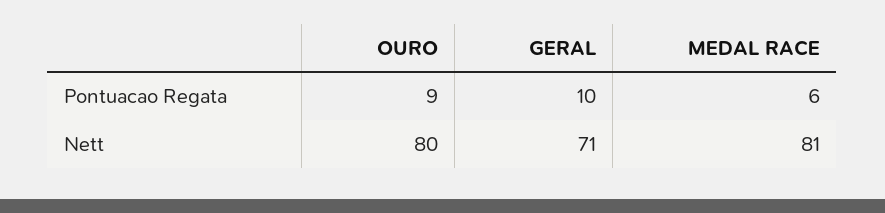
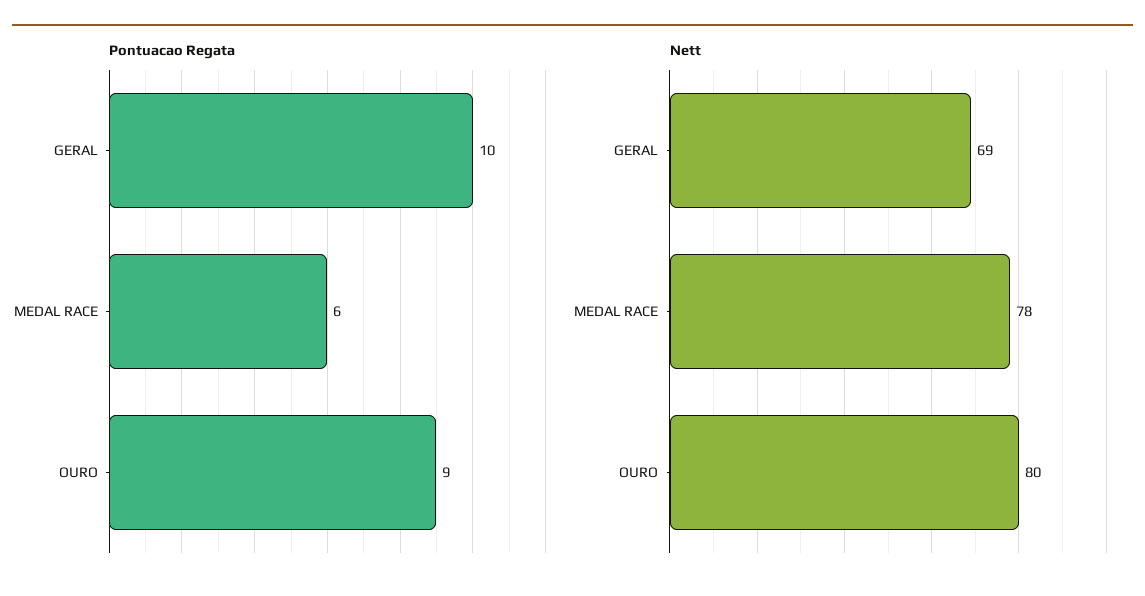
Nett, GERAL: 71 -> 69
Nett, MEDAL RACE: 81 -> 78

